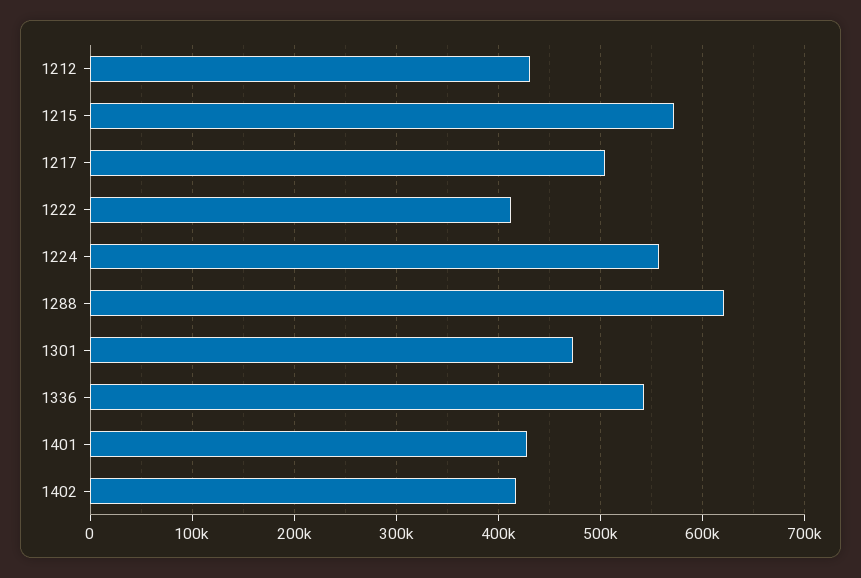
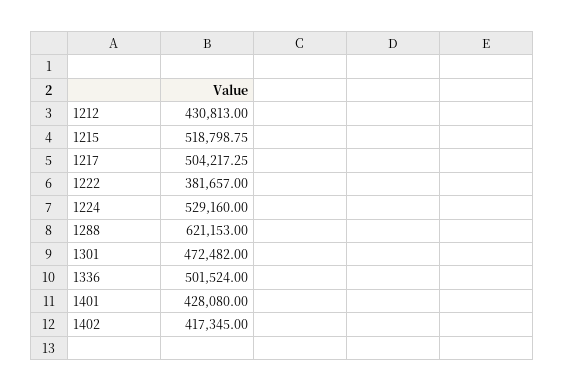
1215: 570000 -> 518798.75
1222: 410000 -> 381657
1224: 560000 -> 529160
1336: 540000 -> 501524

